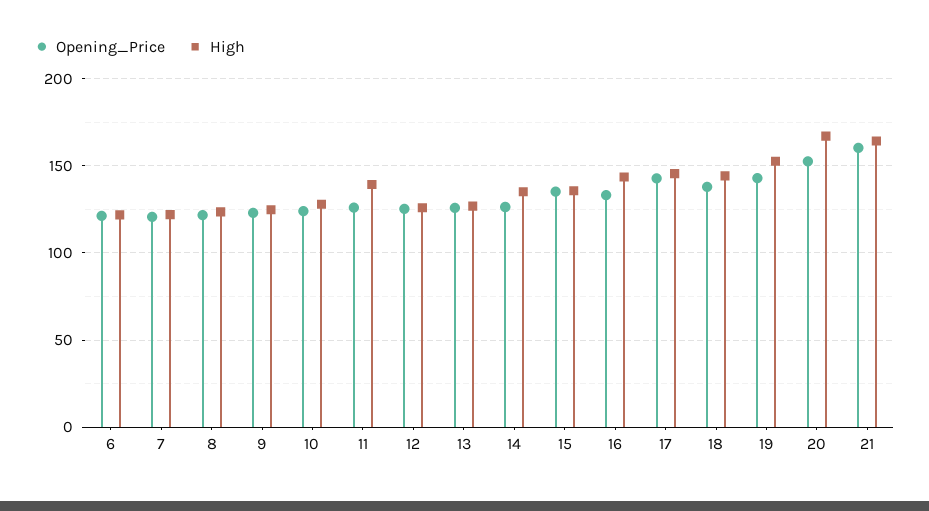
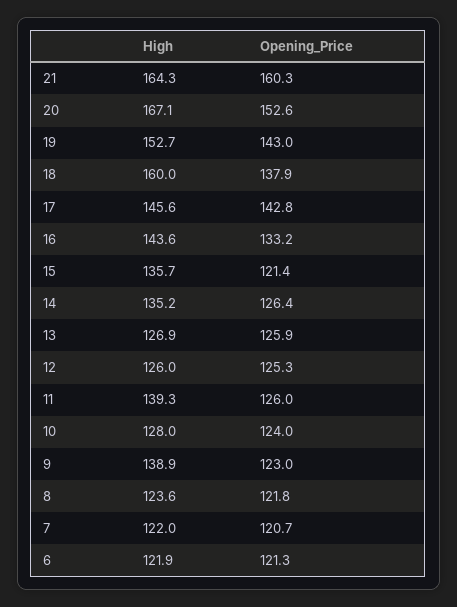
High, 9: 125 -> 138.9
Opening_Price, 15: 135 -> 121.4
High, 18: 145 -> 160

